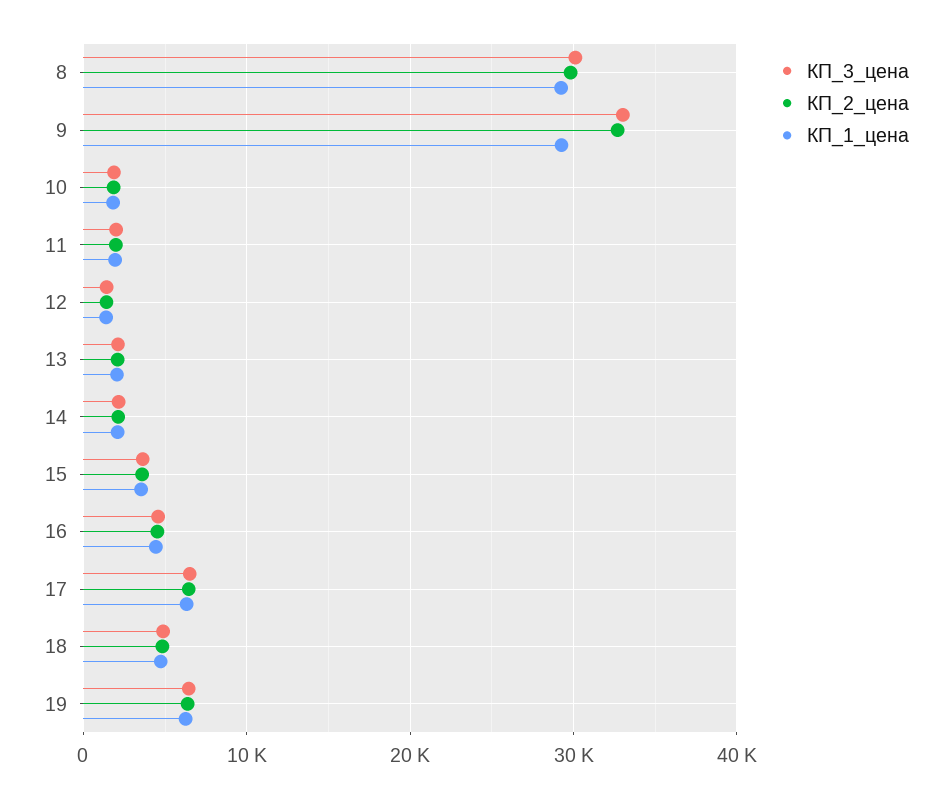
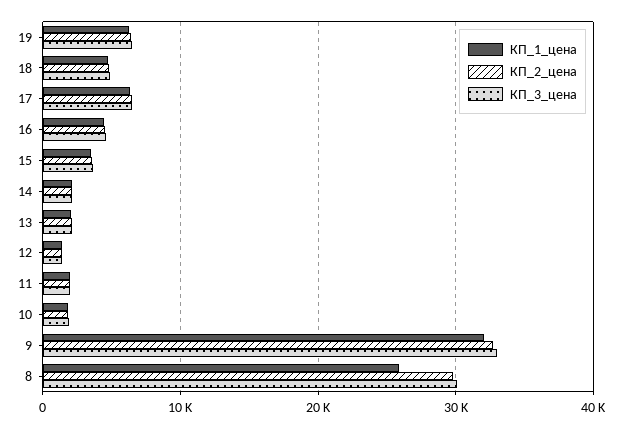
КП_1_цена, 8: 29000 -> 26000
КП_1_цена, 9: 29000 -> 32000

